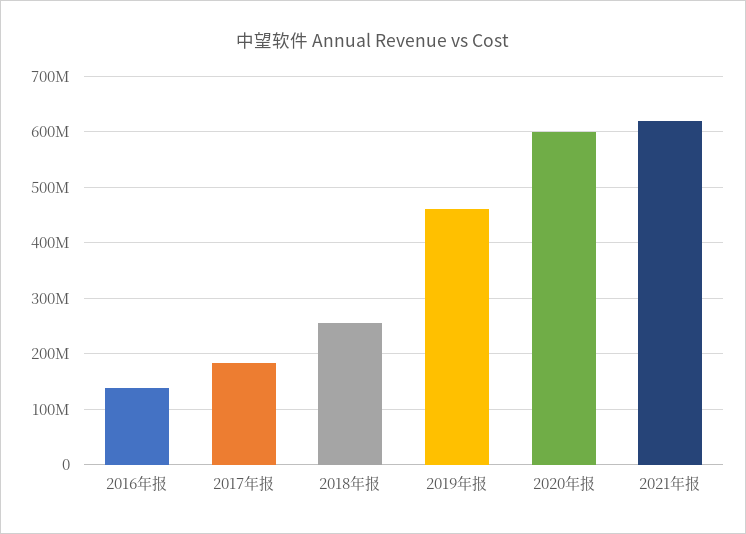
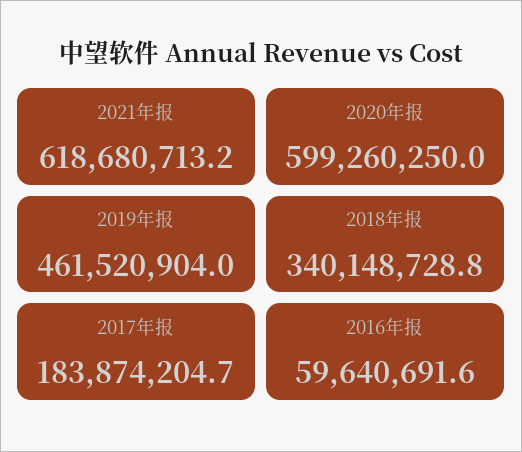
2016年报: 140000000 -> 59640691.6
2018年报: 260000000 -> 340148728.8

